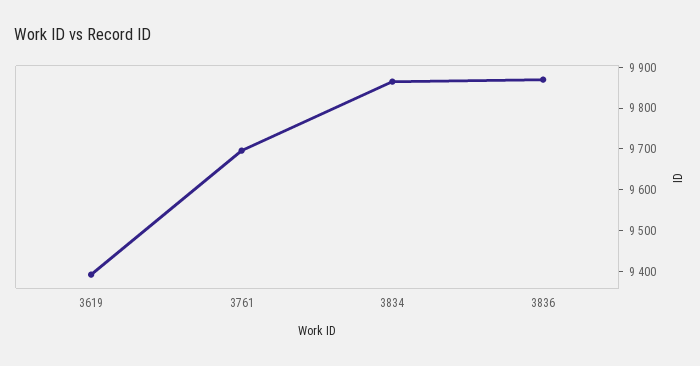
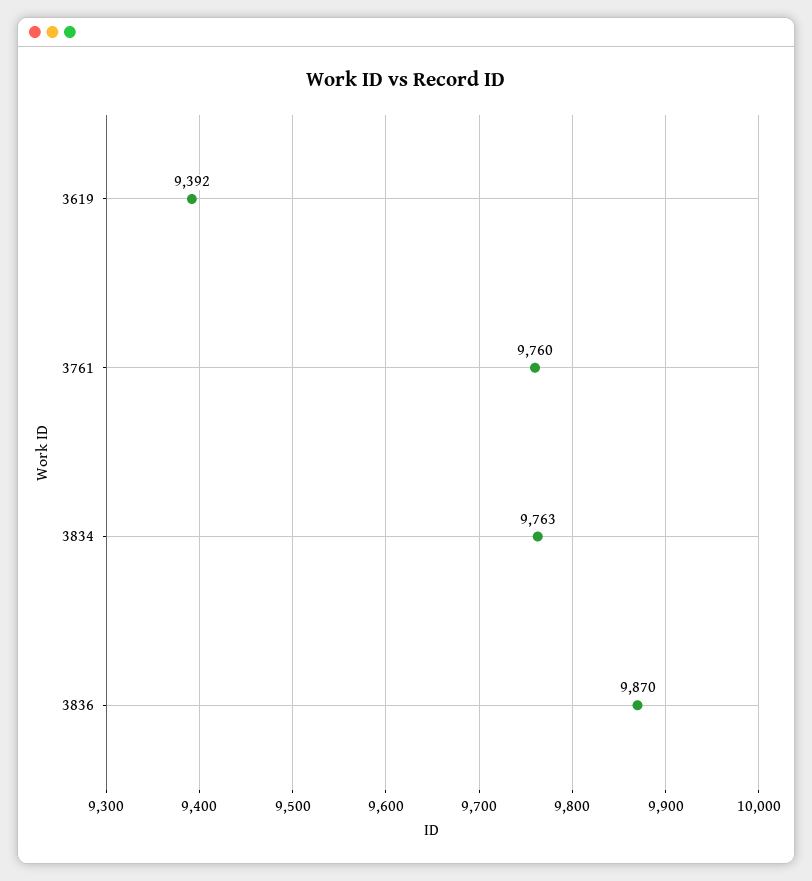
3761: 9700 -> 9760
3834: 9860 -> 9763

